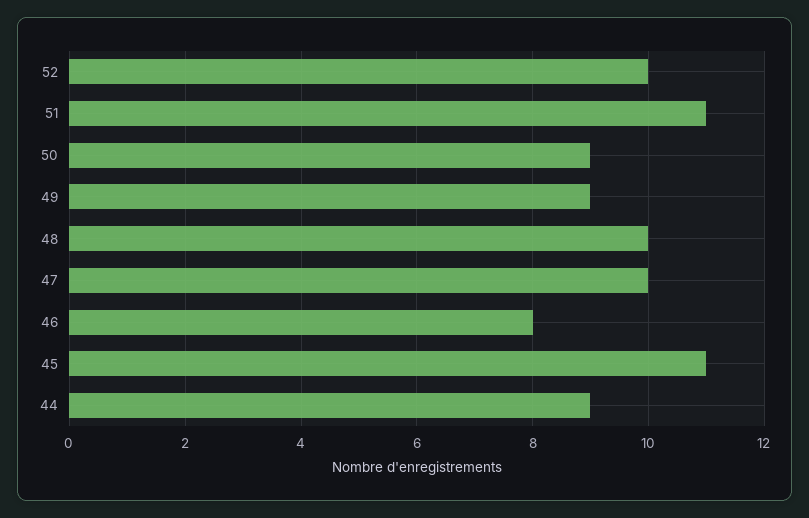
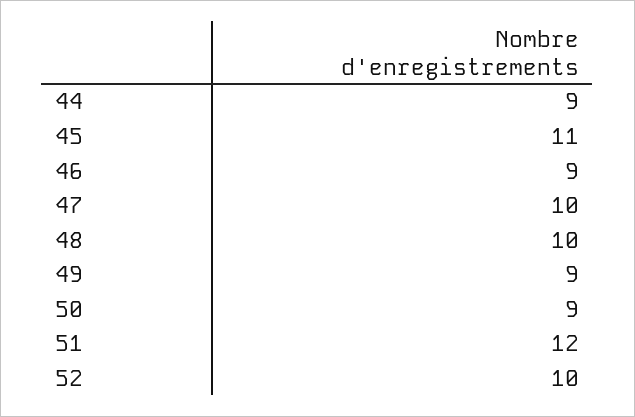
51: 11 -> 12
46: 8 -> 9

